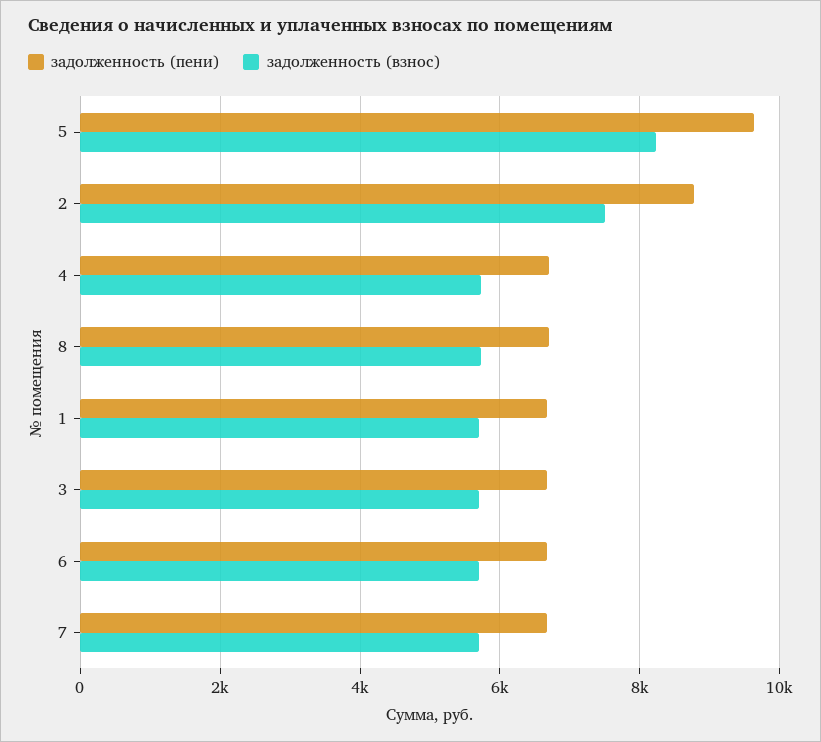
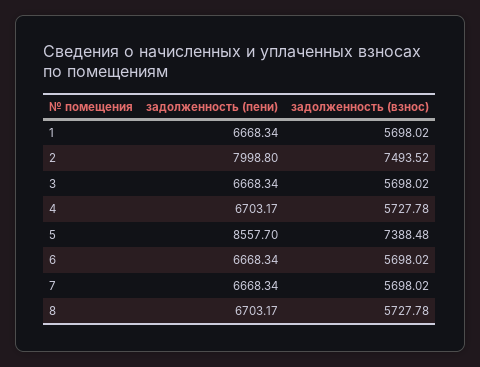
задолженность (пени), 5: 9600 -> 8557.7
задолженность (взнос), 5: 8200 -> 7388.48
задолженность (пени), 2: 8800 -> 7998.8

